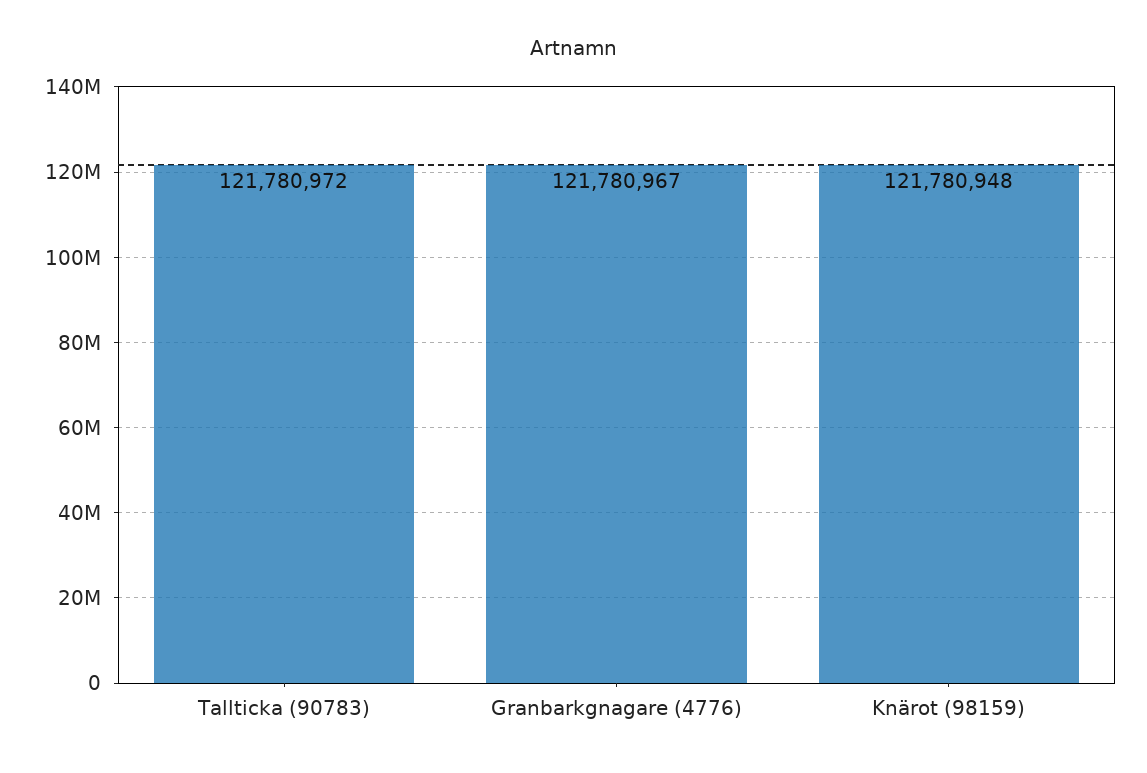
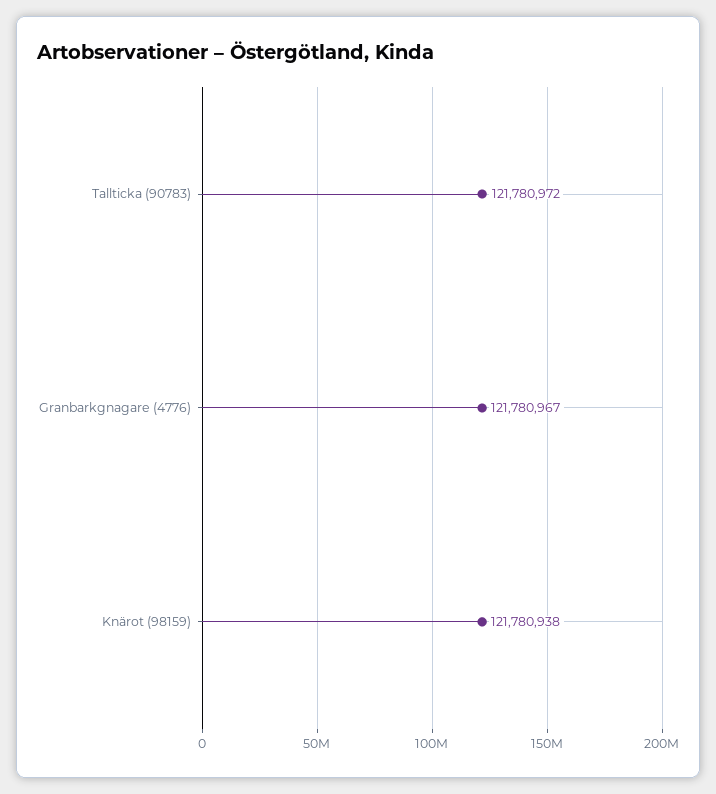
Knärot (98159): 121780948 -> 121780938

